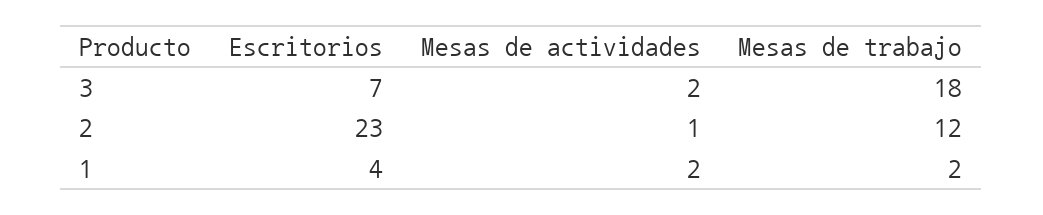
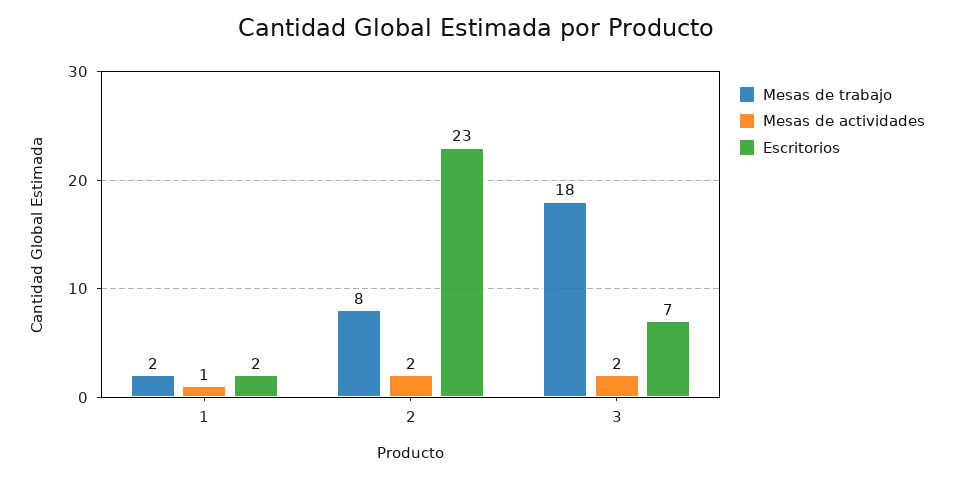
Mesas de actividades, 2: 1 -> 2
Mesas de trabajo, 2: 12 -> 8
Escritorios, 1: 4 -> 2
Mesas de actividades, 1: 2 -> 1

